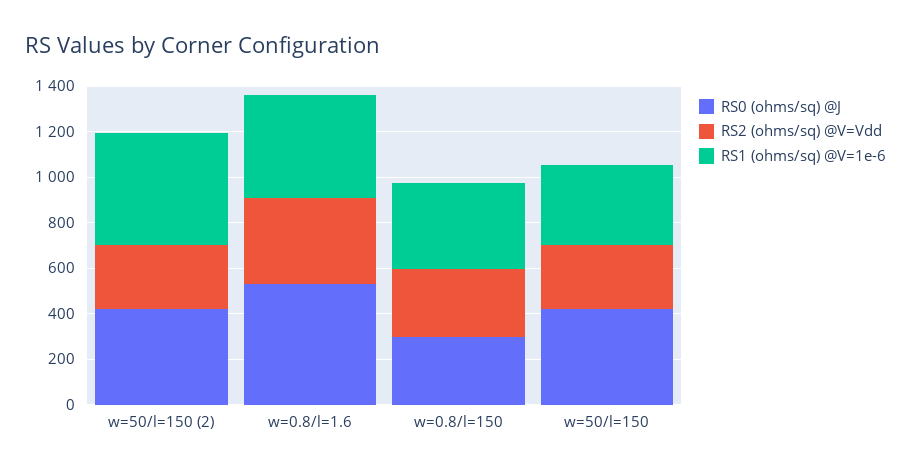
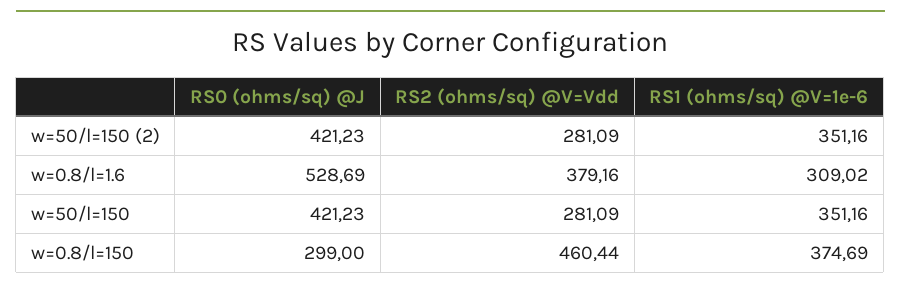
RS1 (ohms/sq) @V=1e-6, w=50/l=150 (2): 500 -> 351.16
RS1 (ohms/sq) @V=1e-6, w=0.8/l=1.6: 450 -> 309.02
RS2 (ohms/sq) @V=Vdd, w=0.8/l=150: 300 -> 460.44

